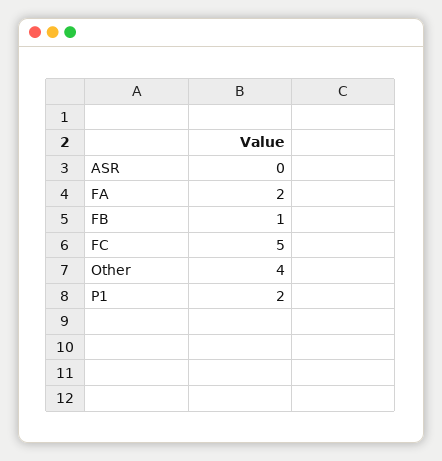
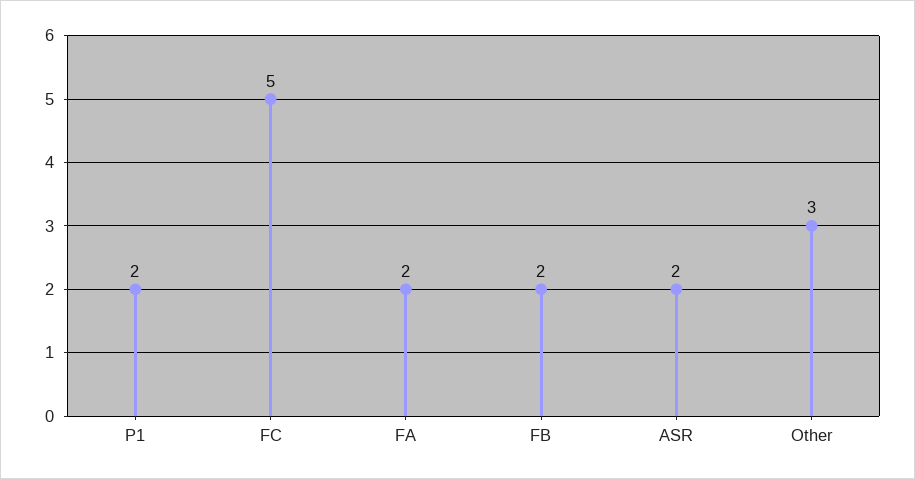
ASR: 0 -> 2
FB: 1 -> 2
Other: 4 -> 3

